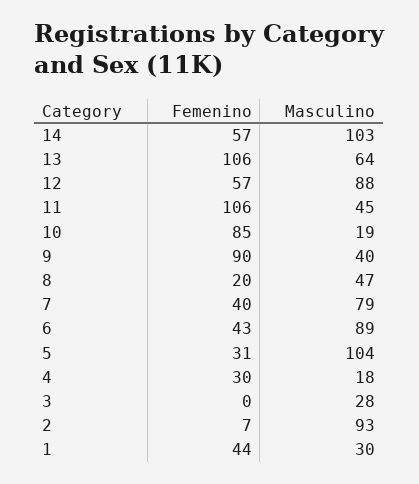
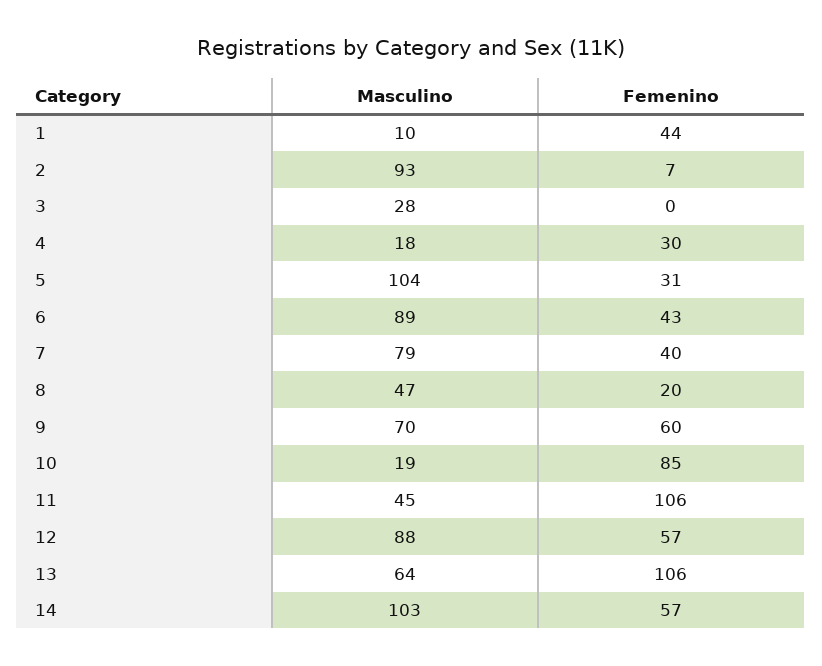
Femenino, 9: 90 -> 60
Masculino, 9: 40 -> 70
Masculino, 1: 30 -> 10

